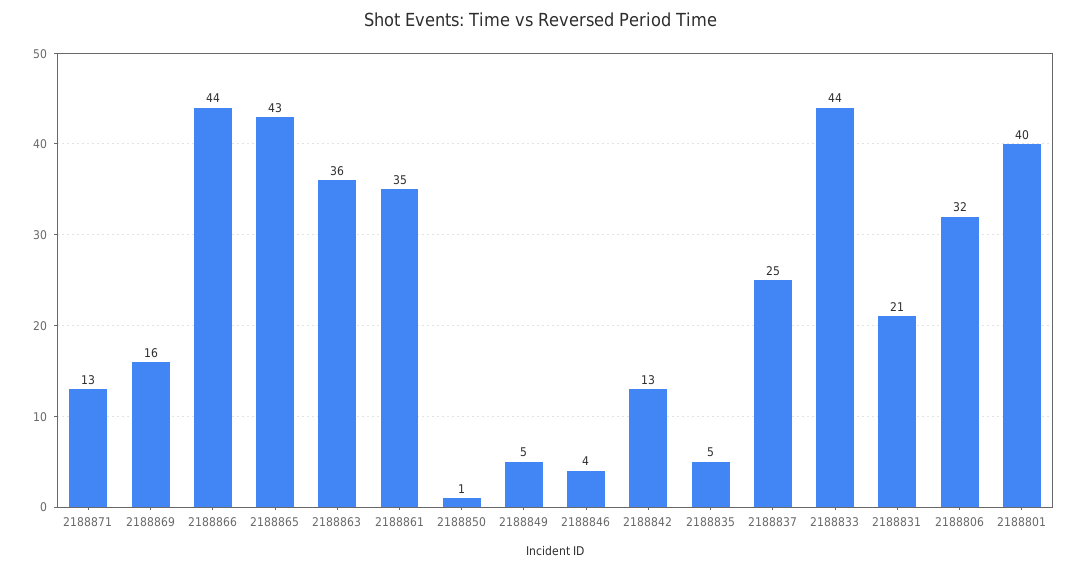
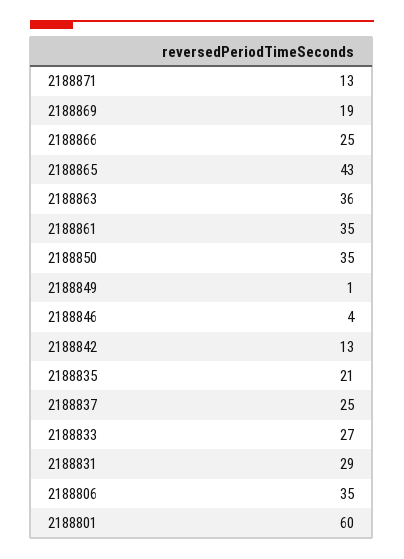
2188869: 16 -> 19
2188866: 44 -> 25
2188850: 1 -> 35
2188849: 5 -> 1
2188835: 5 -> 21
2188833: 44 -> 27
2188831: 21 -> 29
2188806: 32 -> 35
2188801: 40 -> 60

